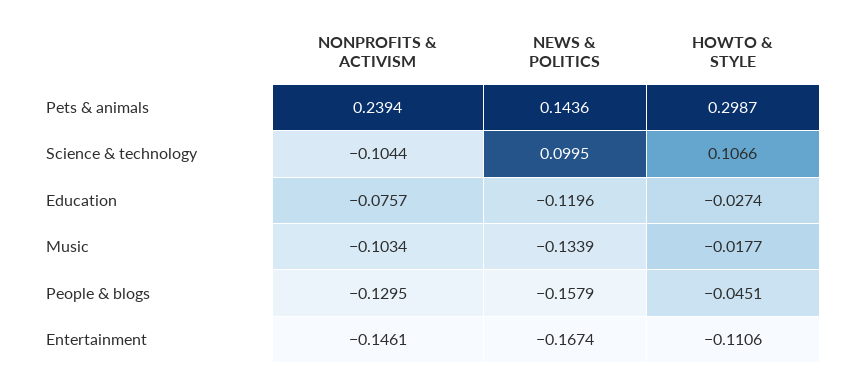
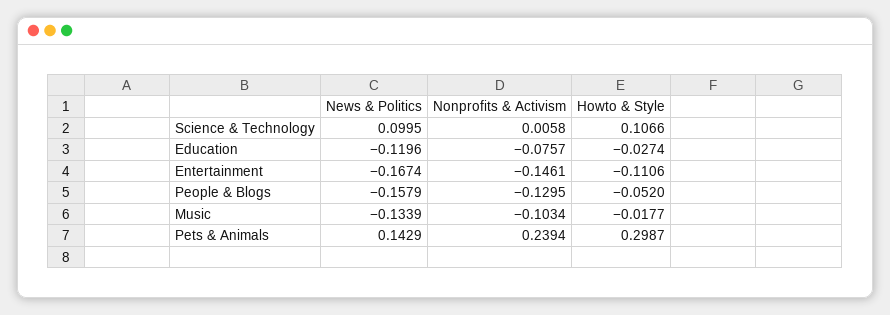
NEWS & POLITICS, Pets & animals: 0.1436 -> 0.1429
NONPROFITS & ACTIVISM, Science & technology: -0.1044 -> 0.0058
HOWTO & STYLE, People & blogs: -0.0451 -> -0.052

